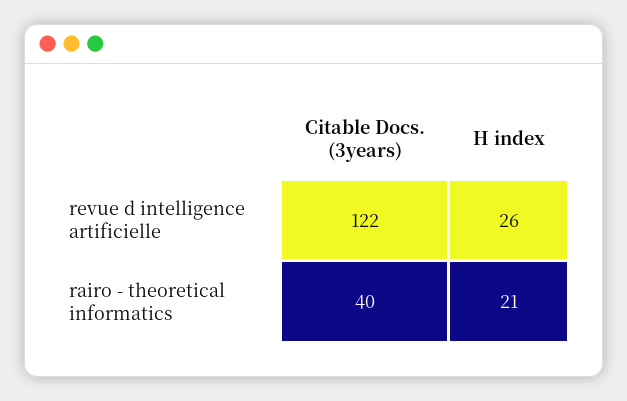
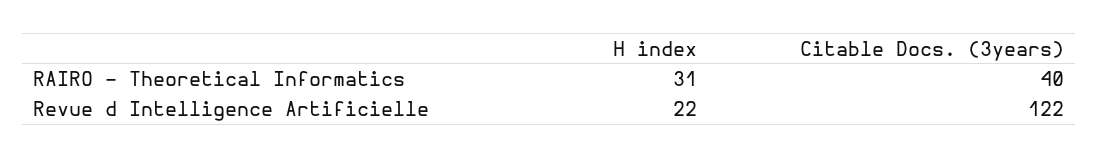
H index, revue d intelligence artificielle: 26 -> 22
H index, rairo - theoretical informatics: 21 -> 31

